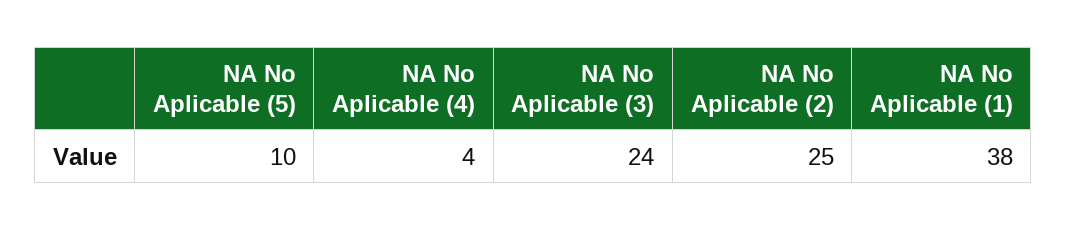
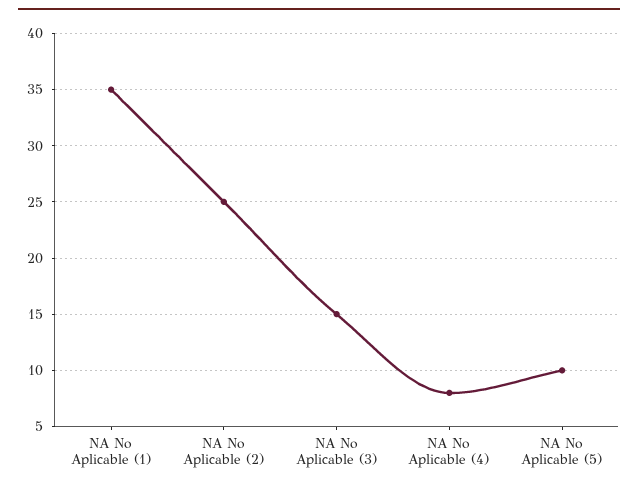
NA No Aplicable (4): 4 -> 8
NA No Aplicable (3): 24 -> 15
NA No Aplicable (1): 38 -> 35

